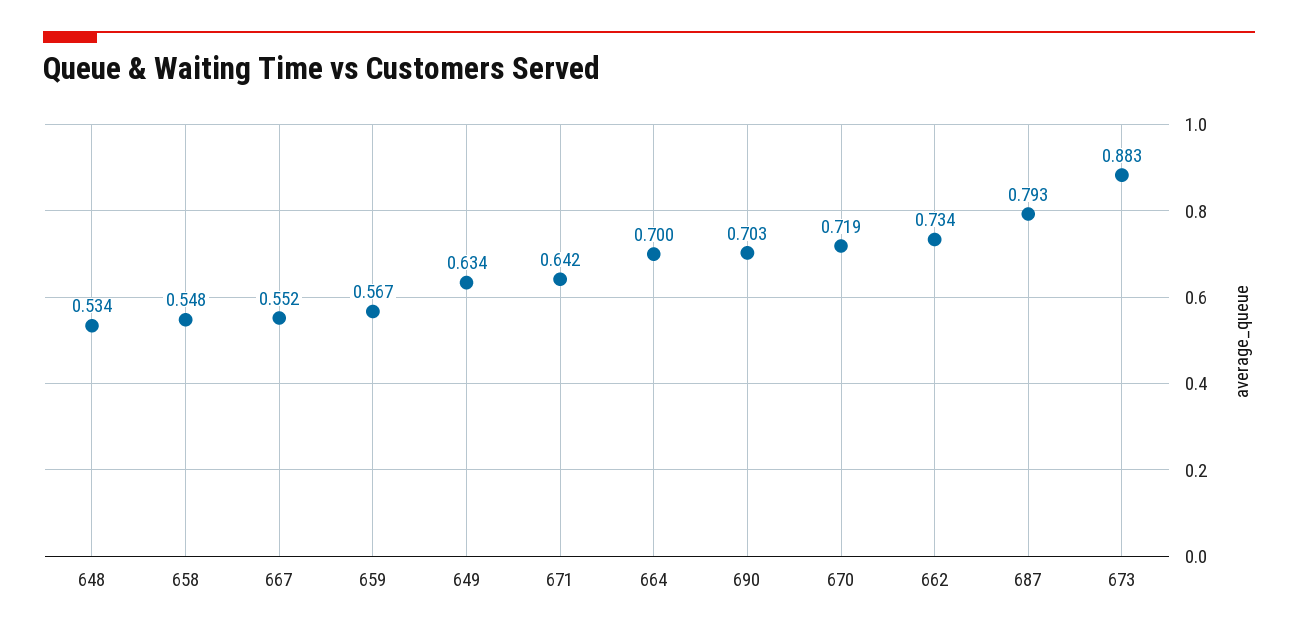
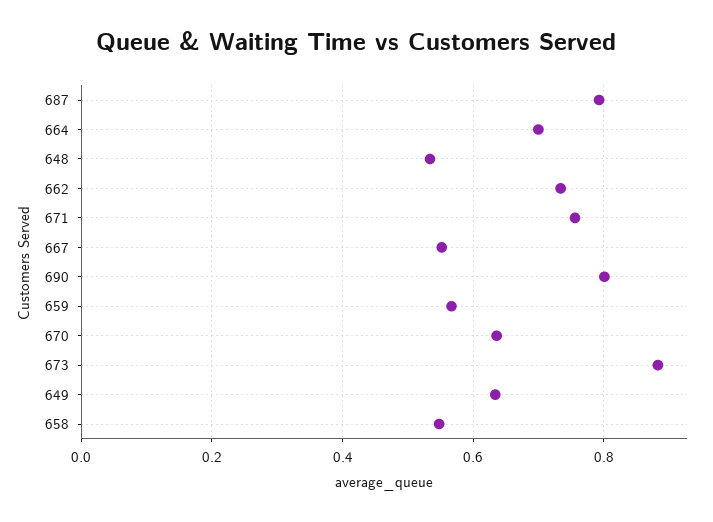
671: 0.642 -> 0.76
690: 0.703 -> 0.8
670: 0.719 -> 0.64

